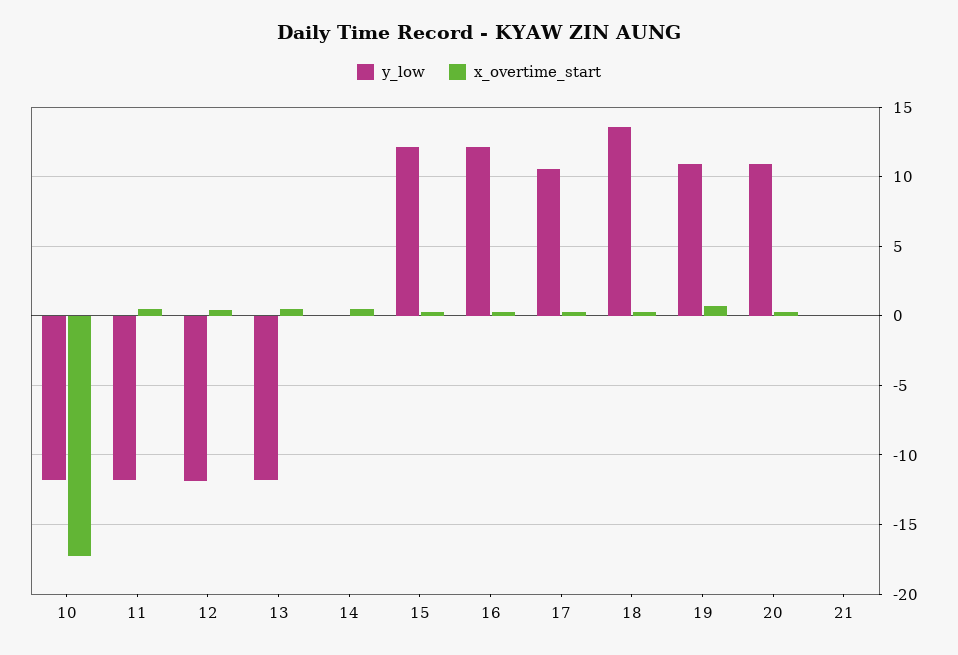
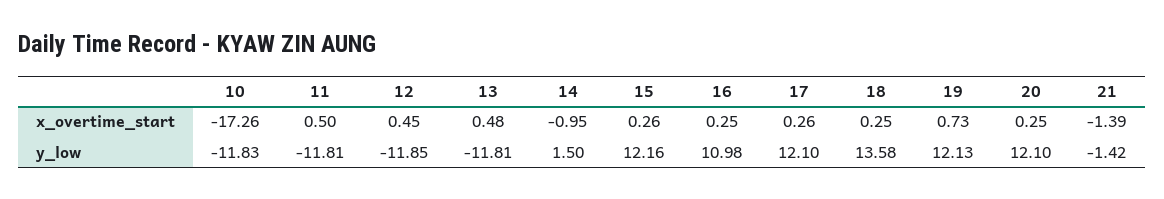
y_low, 14: 0 -> 1.5
x_overtime_start, 14: 0.5 -> -0.95
y_low, 16: 12 -> 10.98
y_low, 17: 10.5 -> 12.1
y_low, 19: 11 -> 12.13
y_low, 20: 11 -> 12.1
y_low, 21: 0 -> -1.42
x_overtime_start, 21: 0 -> -1.39

